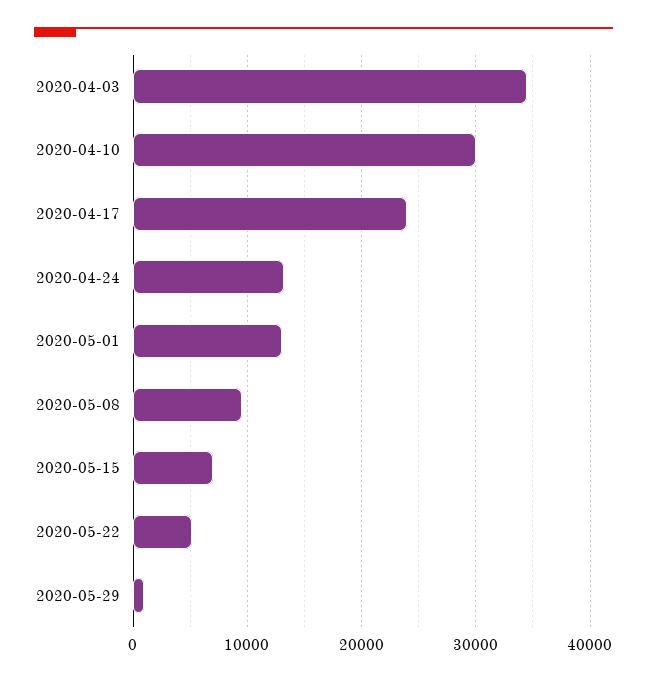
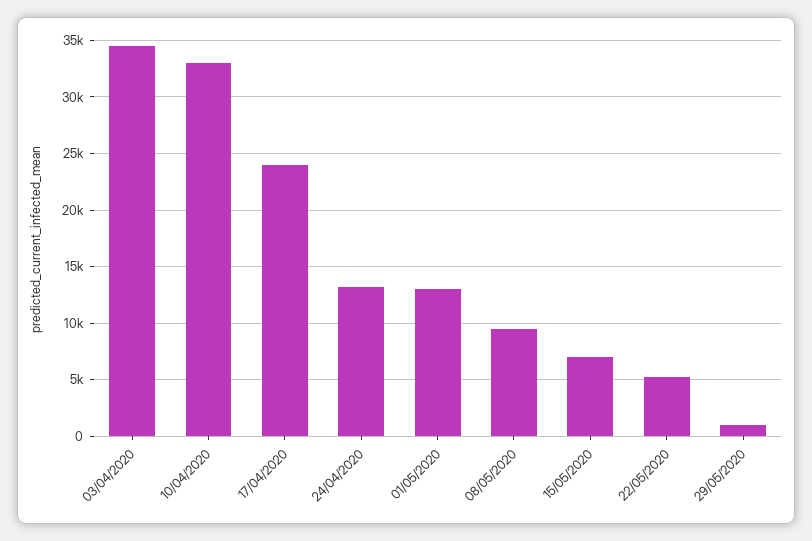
2020-04-10: 30000 -> 33000

